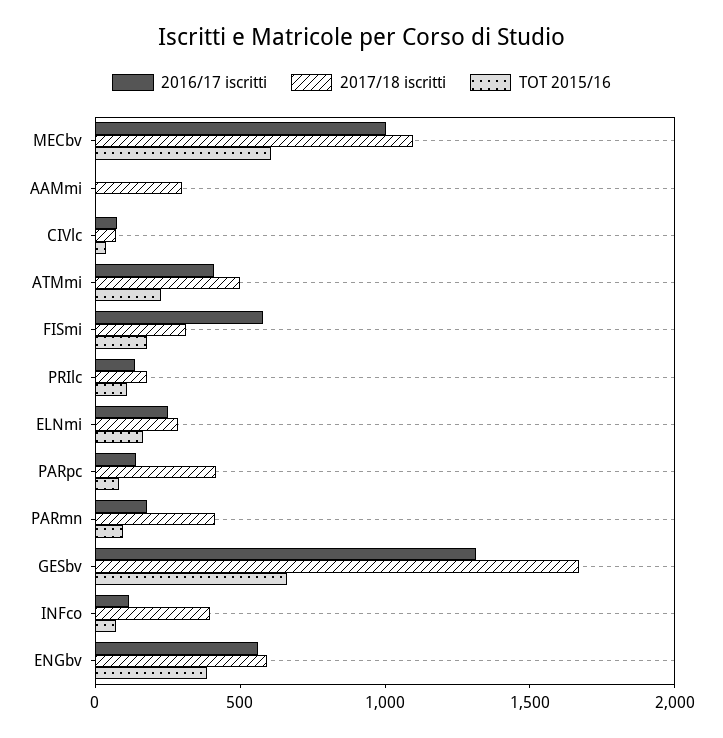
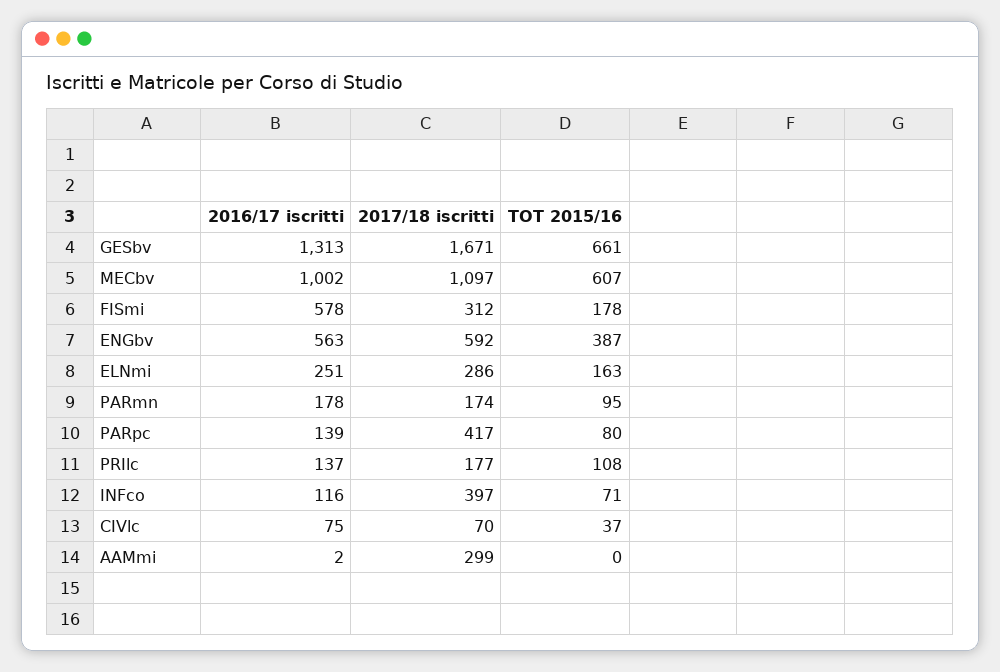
2016/17 iscritti, ATMmi: 400 -> none
2017/18 iscritti, ATMmi: 500 -> none
TOT 2015/16, ATMmi: 200 -> none
2017/18 iscritti, PARmn: 400 -> 174

